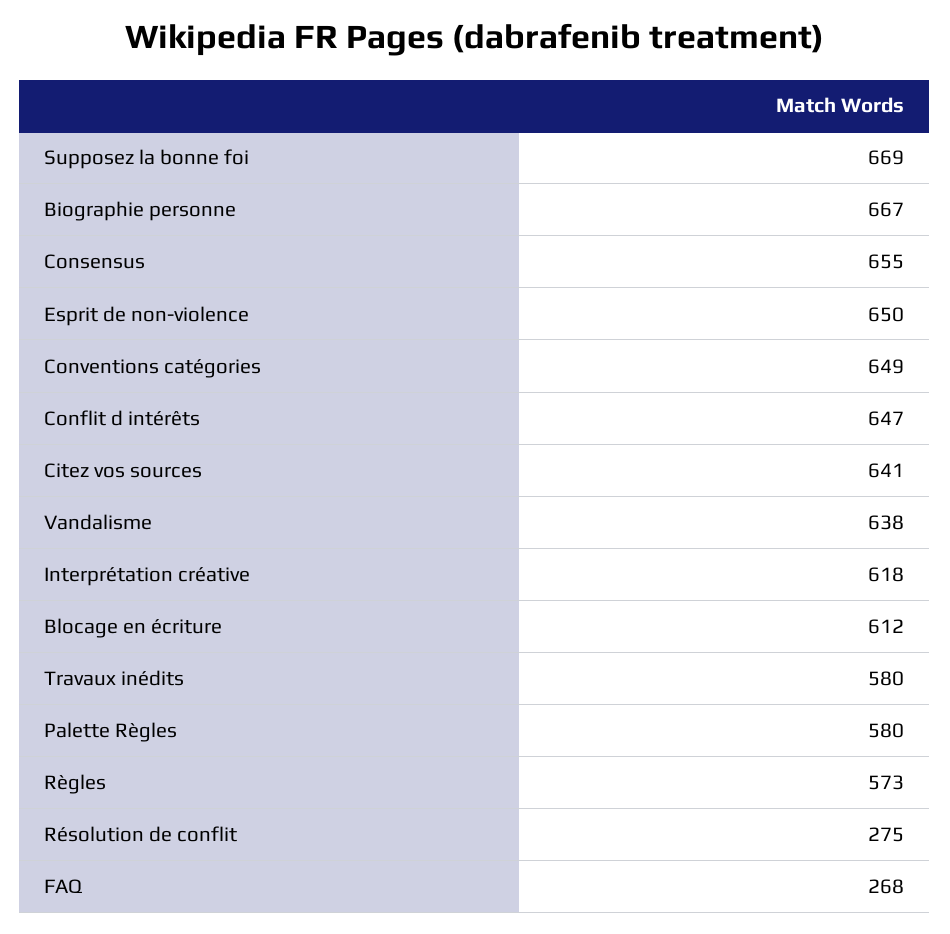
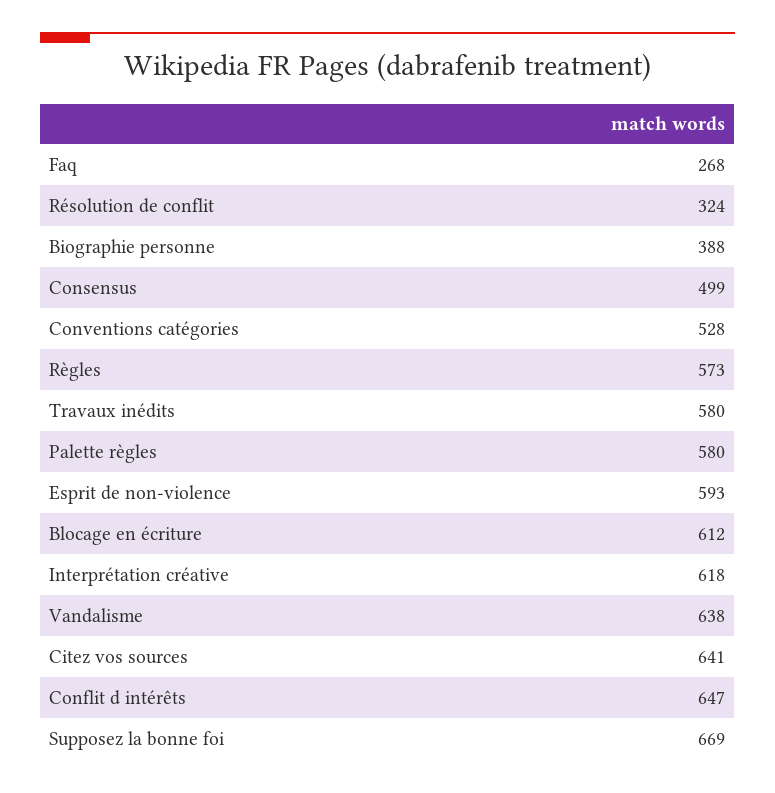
Biographie personne: 667 -> 388
Consensus: 655 -> 499
Esprit de non-violence: 650 -> 593
Conventions catégories: 649 -> 528
Résolution de conflit: 275 -> 324

